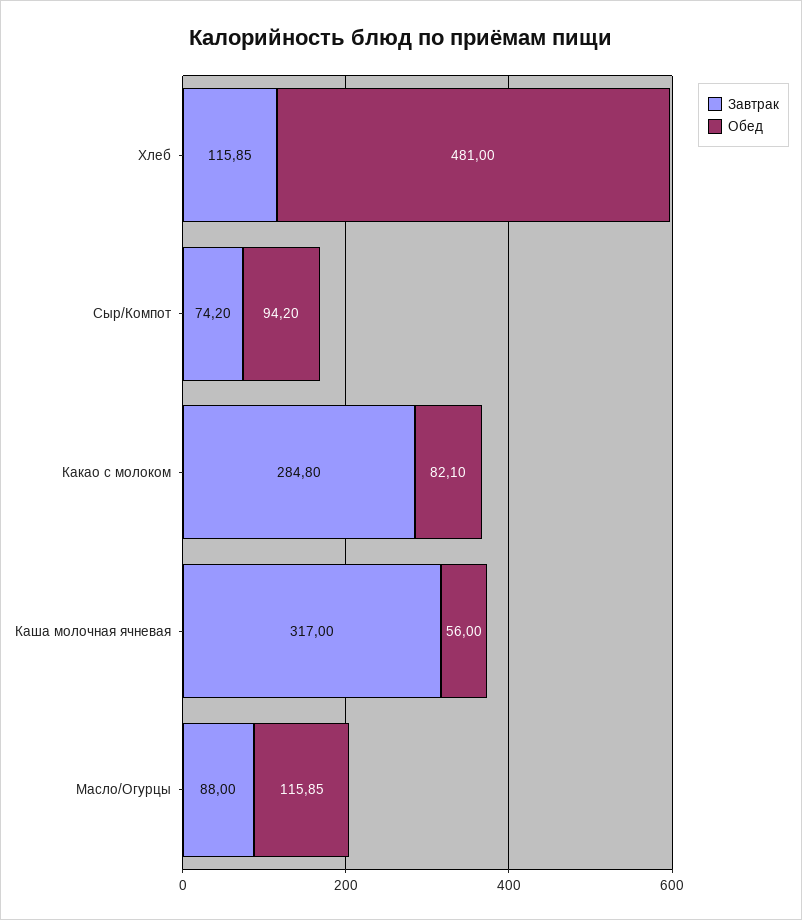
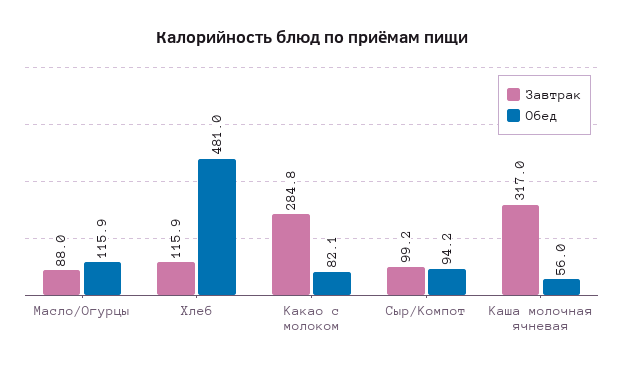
Завтрак, Сыр/Компот: 74.2 -> 99.2

